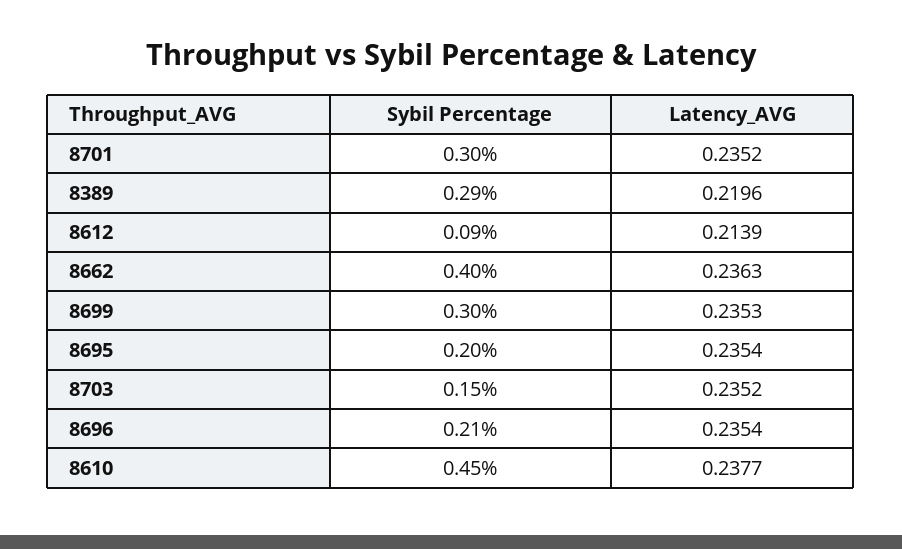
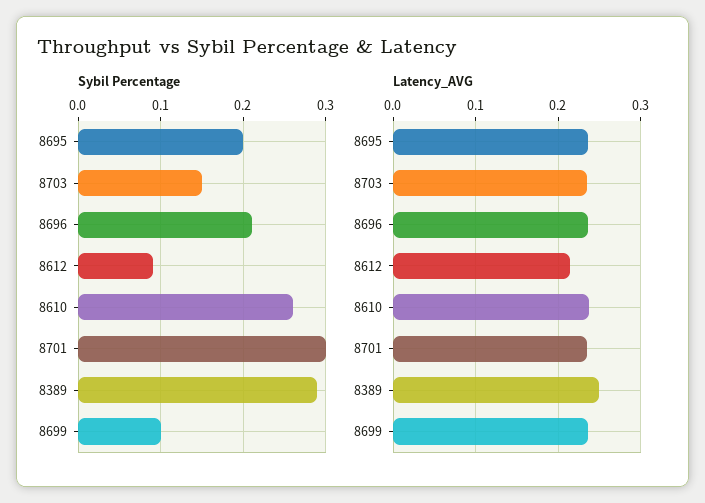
Latency_AVG, 8389: 0.2196 -> 0.25
Sybil Percentage, 8662: 0.4 -> none
Latency_AVG, 8662: 0.2363 -> none
Sybil Percentage, 8699: 0.3 -> 0.1
Sybil Percentage, 8610: 0.45 -> 0.26

